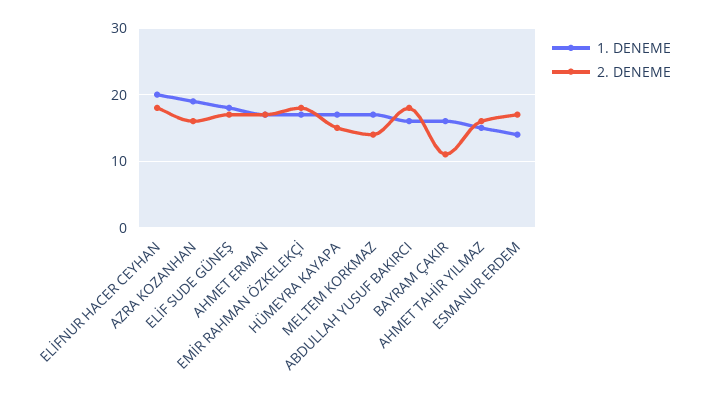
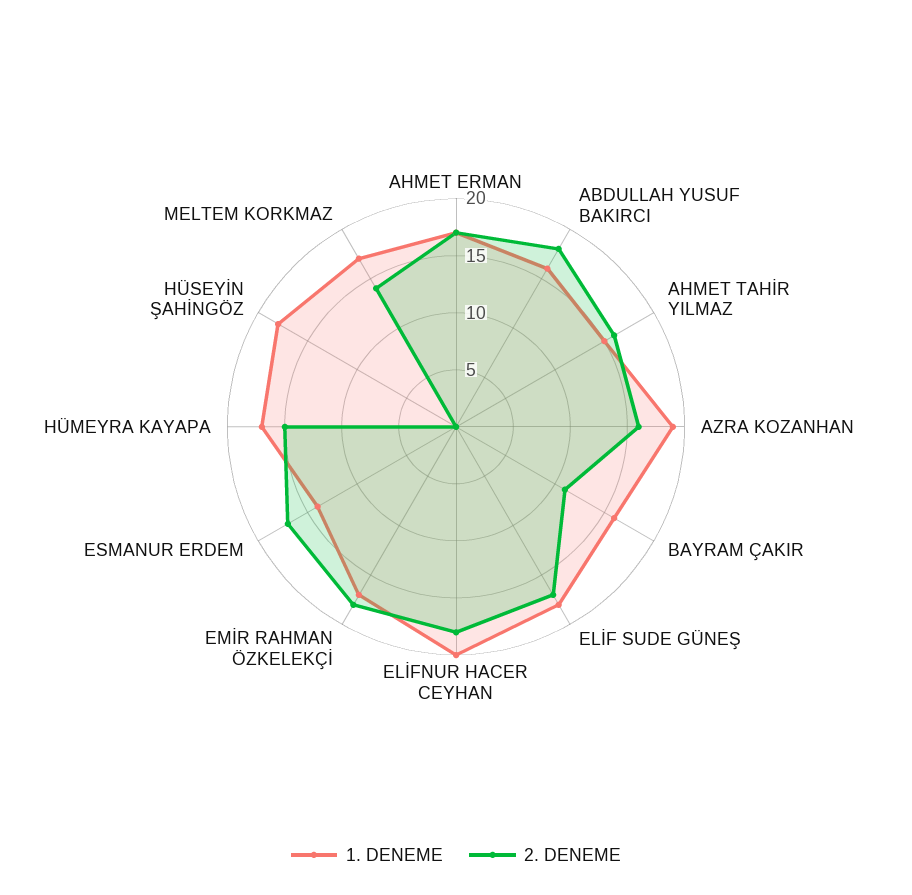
1. DENEME, HÜSEYİN ŞAHİNGÖZ: none -> 18
2. DENEME, HÜSEYİN ŞAHİNGÖZ: none -> 0

